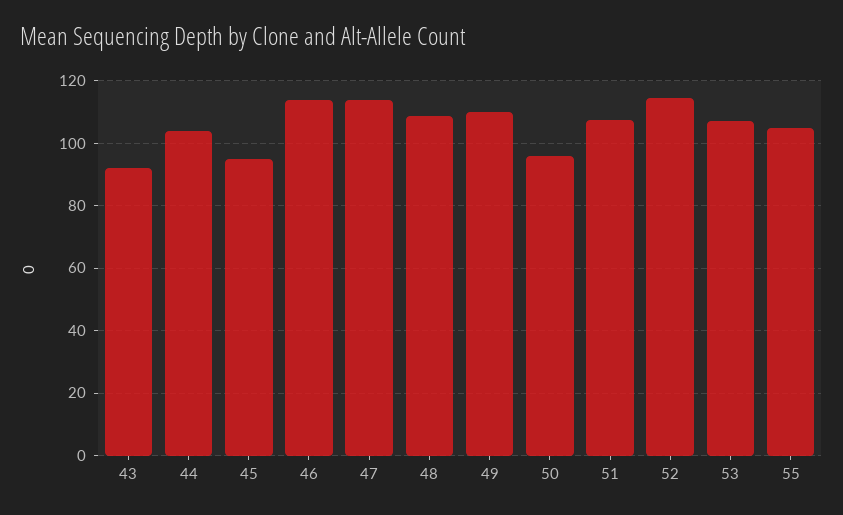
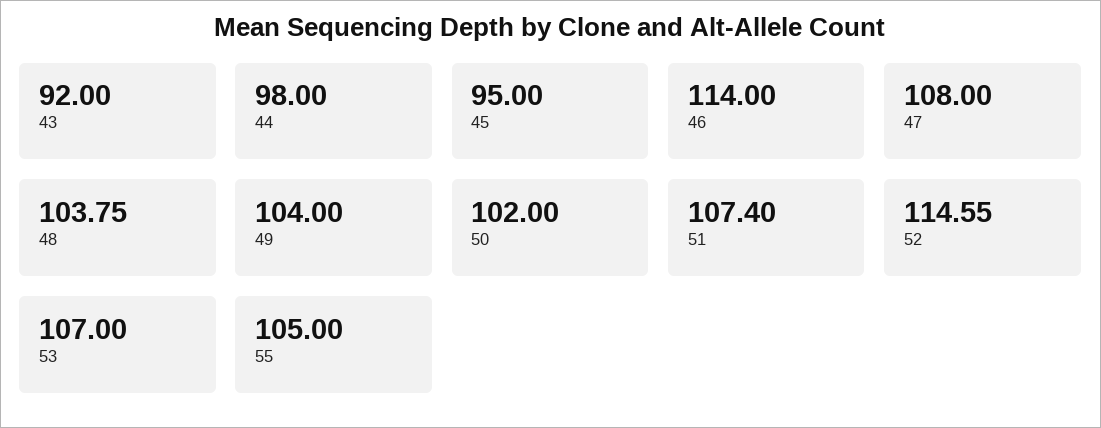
44: 104 -> 98
47: 114 -> 108
48: 108 -> 103.75
49: 110 -> 104
50: 96 -> 102

